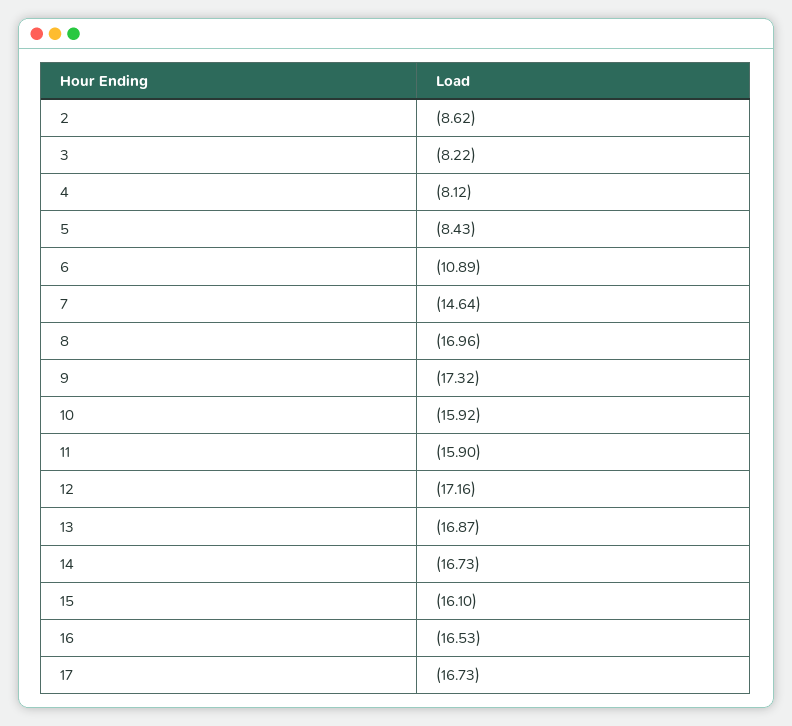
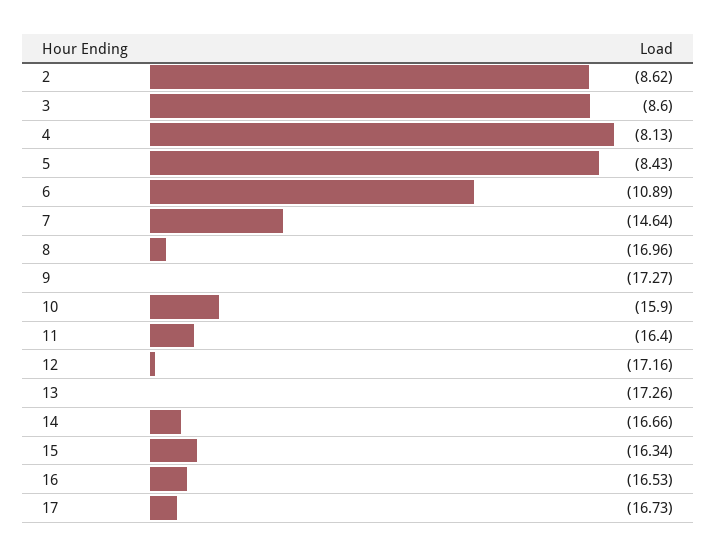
3: -8.22 -> -8.6
4: -8.12 -> -8.13
9: -17.32 -> -17.27
10: -15.92 -> -15.9
11: -15.9 -> -16.4
13: -16.87 -> -17.26
14: -16.73 -> -16.66
15: -16.1 -> -16.34

